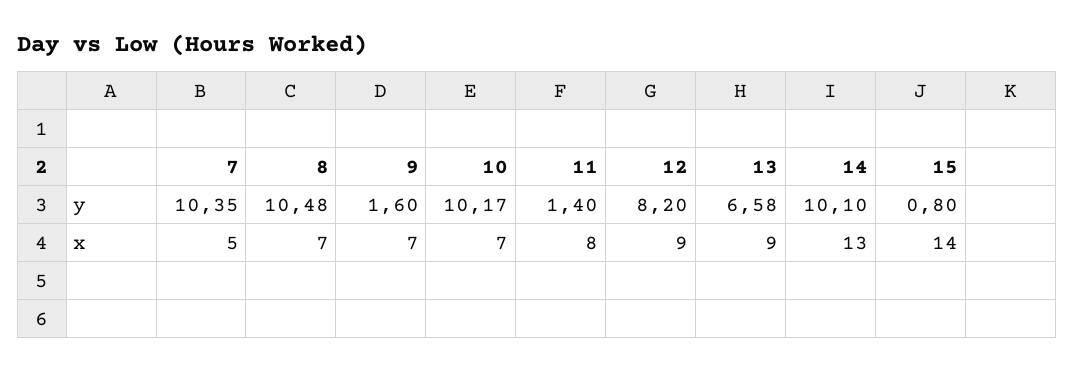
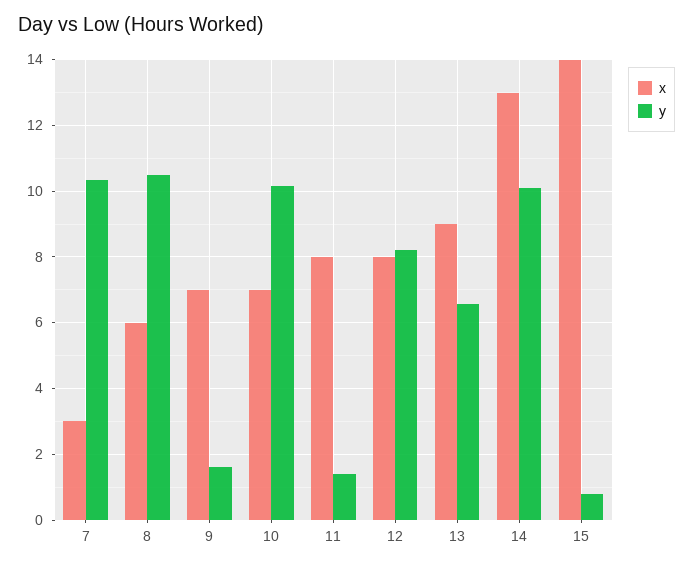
x, 7: 5 -> 3
x, 8: 7 -> 6
x, 12: 9 -> 8

